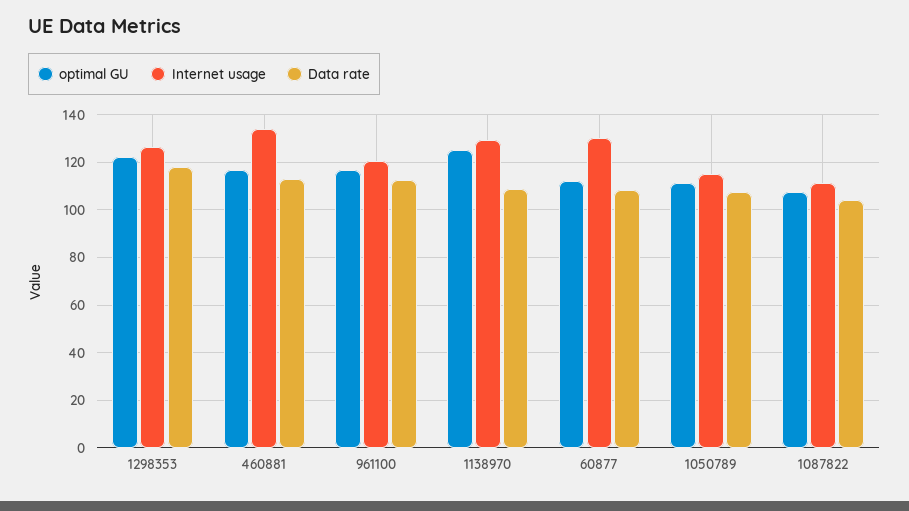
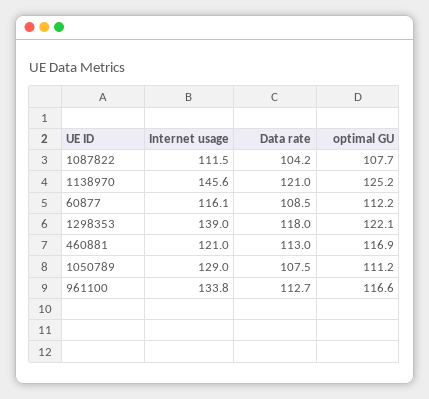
Internet usage, 1298353: 125 -> 139
Internet usage, 460881: 135 -> 121
Internet usage, 961100: 120 -> 133.8
Internet usage, 1138970: 130 -> 145.6
Data rate, 1138970: 110 -> 121
Internet usage, 60877: 130 -> 116.1
Internet usage, 1050789: 115 -> 129

